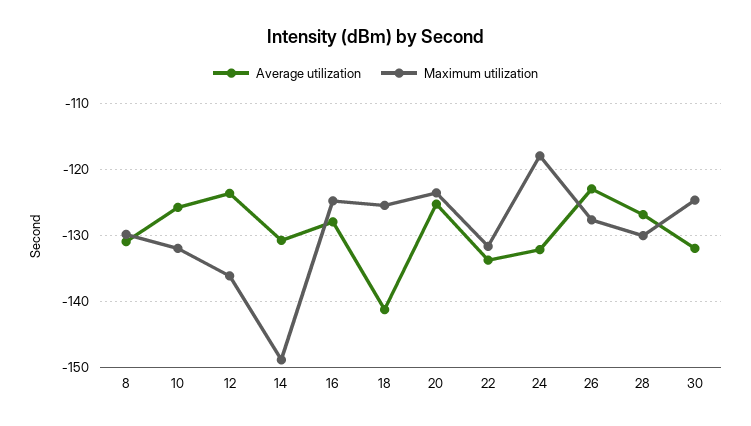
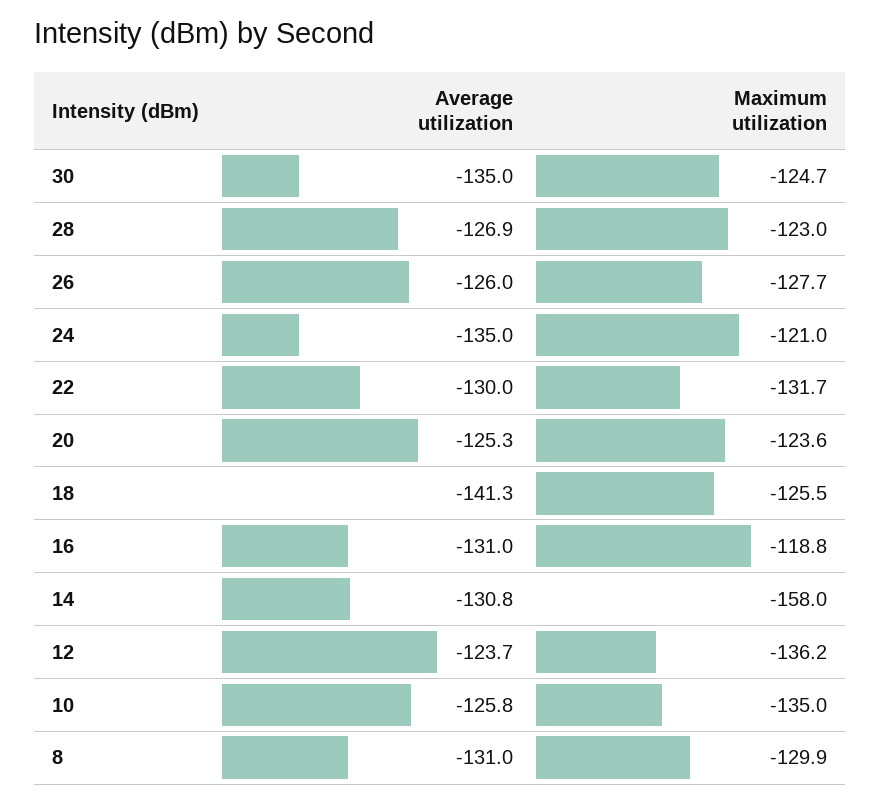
Maximum utilization, 10: -132 -> -135
Maximum utilization, 14: -149 -> -158
Average utilization, 16: -128 -> -131
Maximum utilization, 16: -125 -> -118.8
Average utilization, 22: -134 -> -130
Average utilization, 24: -132 -> -135
Maximum utilization, 24: -118 -> -121
Average utilization, 26: -123 -> -126
Maximum utilization, 28: -130 -> -123
Average utilization, 30: -132 -> -135

